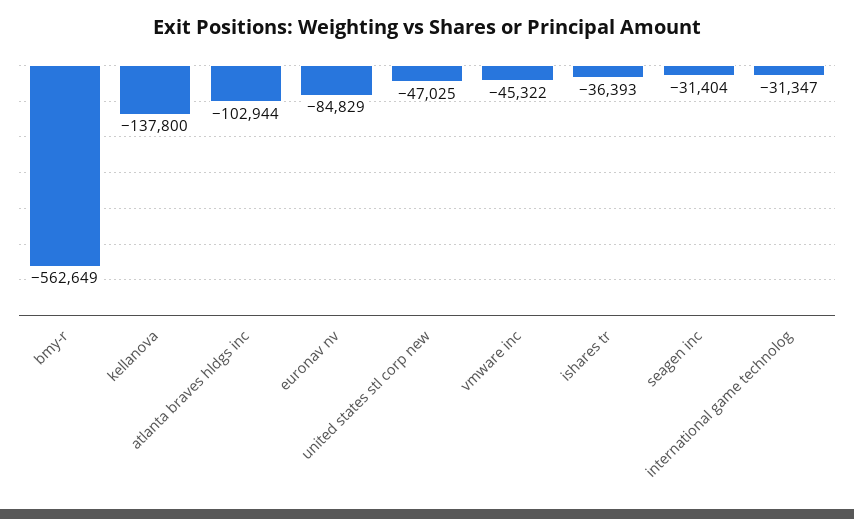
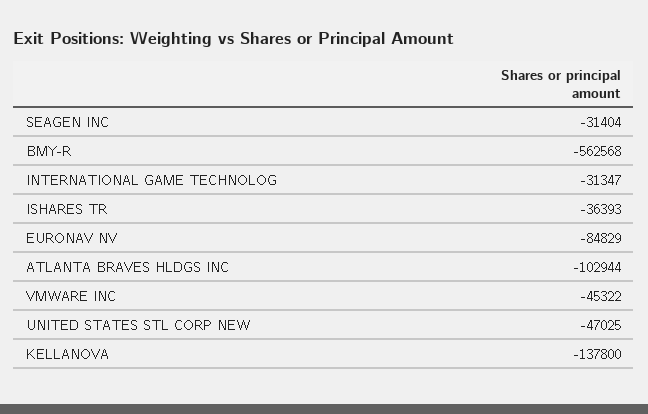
bmy-r: -562649 -> -562568

